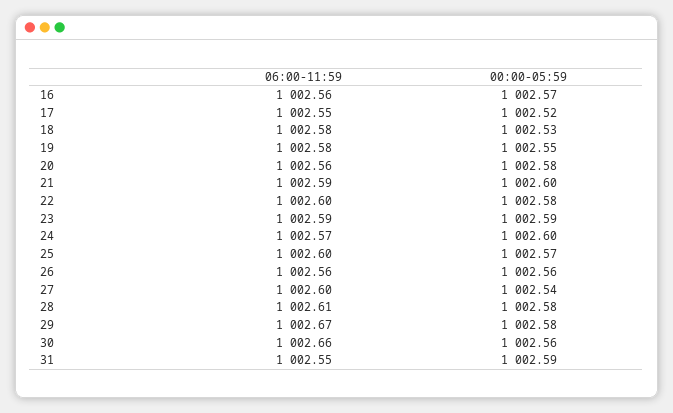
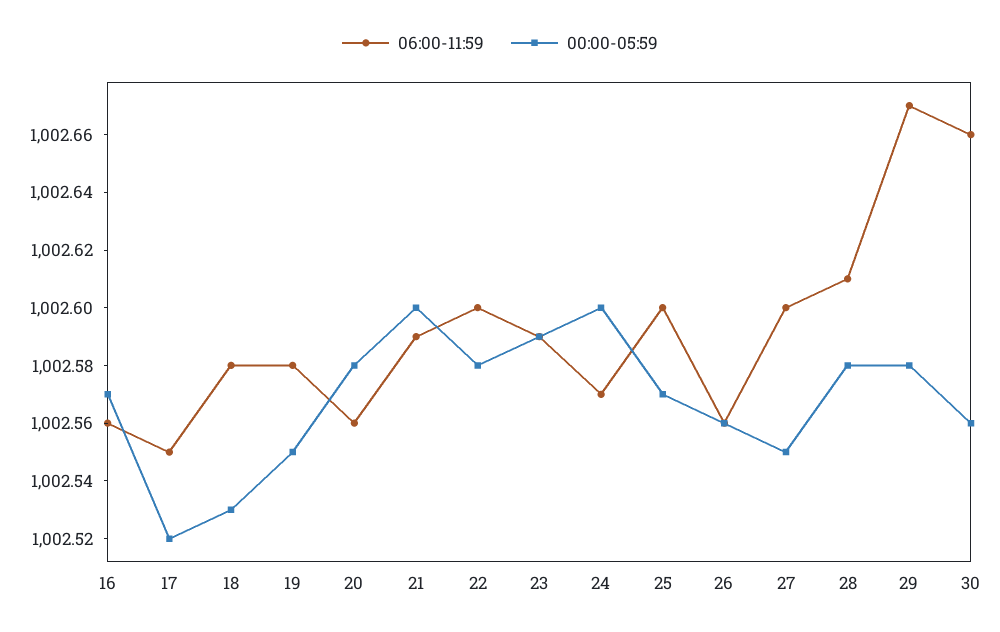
00:00-05:59, 27: 1002.54 -> 1002.55
06:00-11:59, 31: 1002.55 -> none
00:00-05:59, 31: 1002.59 -> none

